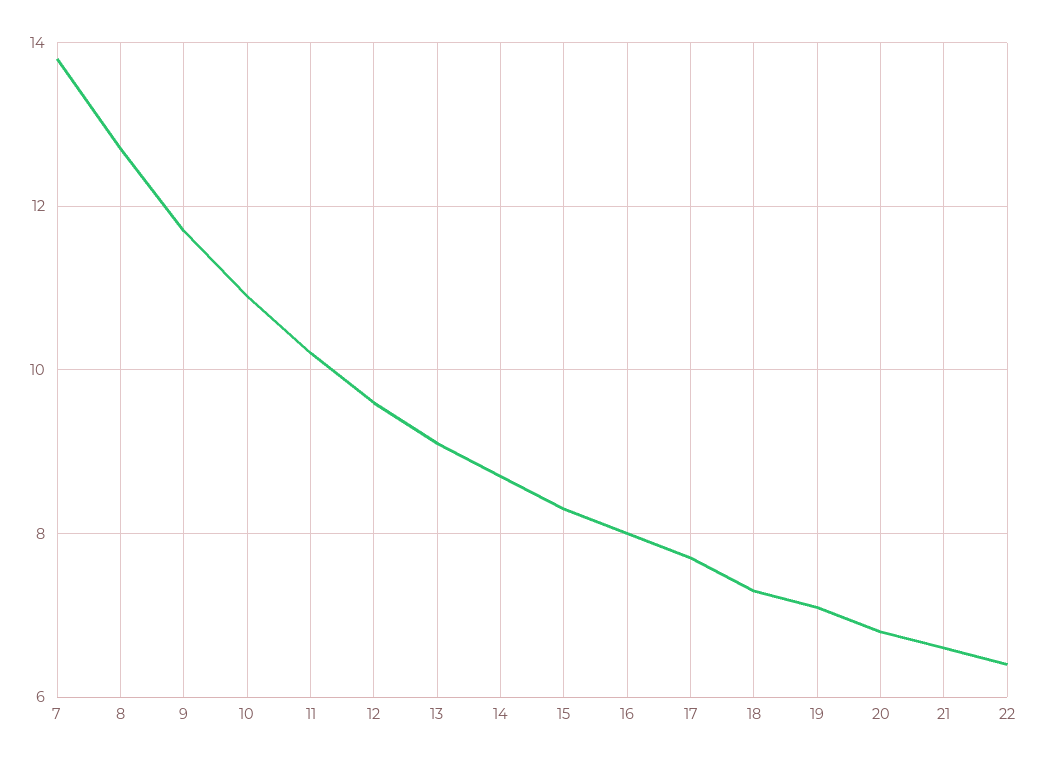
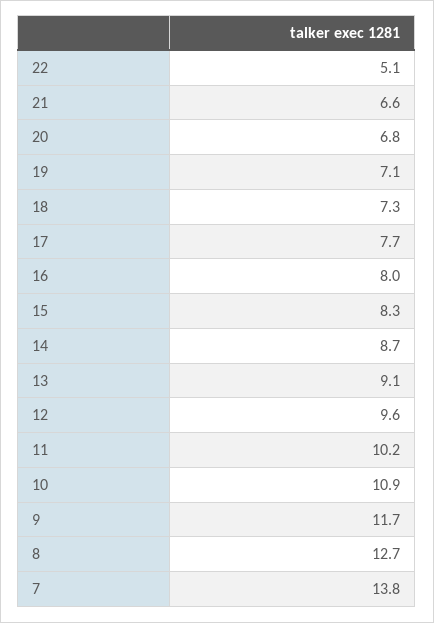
22: 6.5 -> 5.1

